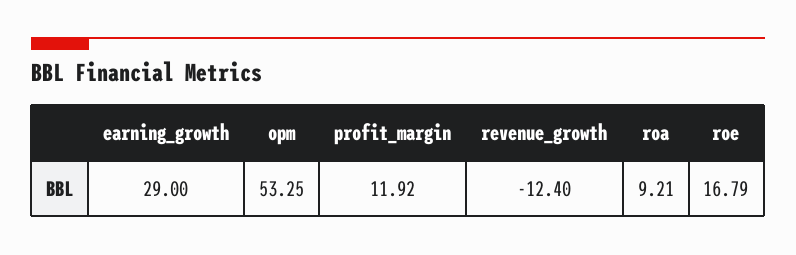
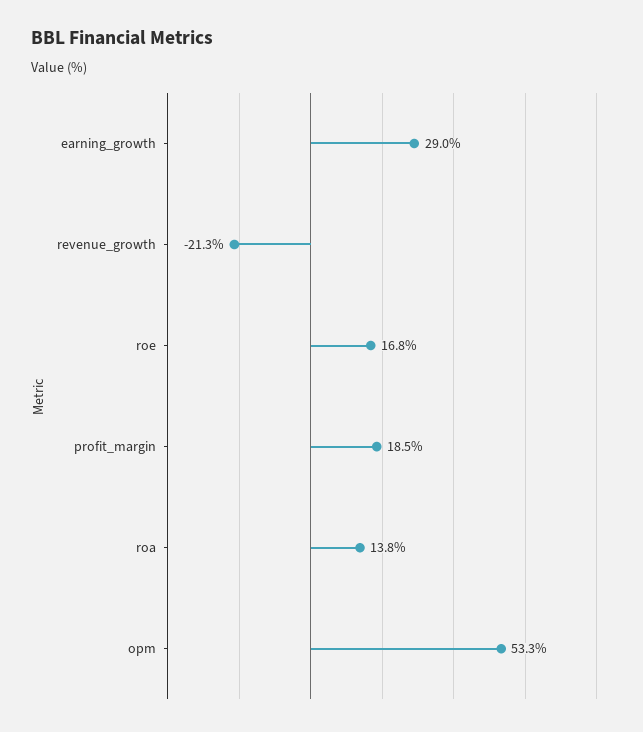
profit_margin: 11.92 -> 18.5
revenue_growth: -12.4 -> -21.3
roa: 9.21 -> 13.8

